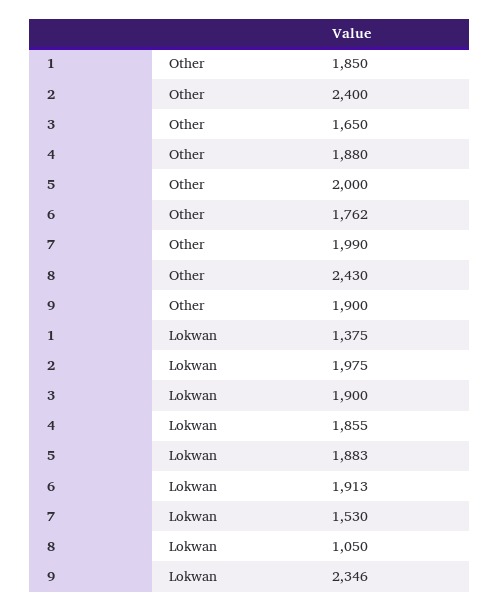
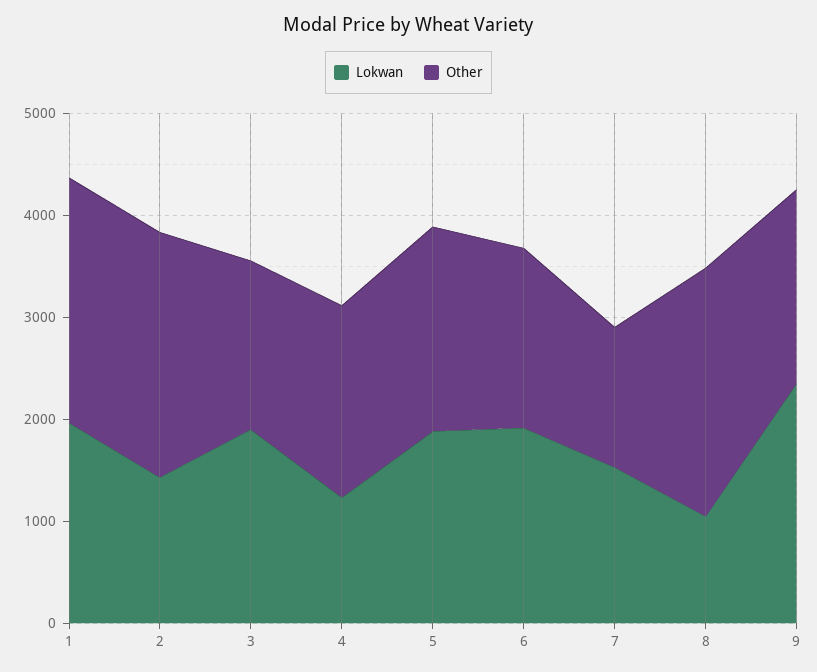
Other, 1: 1850 -> 2400
Other, 7: 1990 -> 1400
Lokwan, 1: 1375 -> 2000
Lokwan, 2: 1975 -> 1400
Lokwan, 4: 1855 -> 1200

